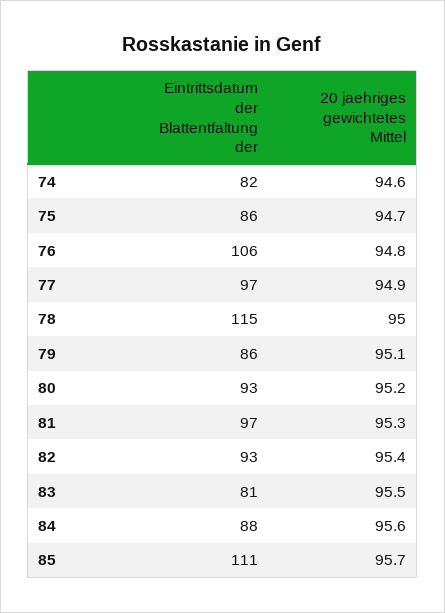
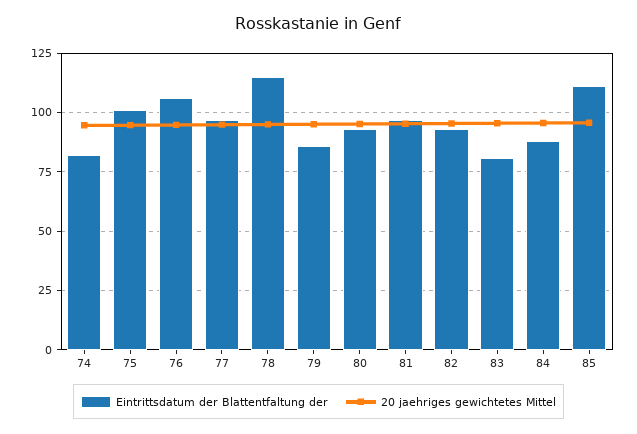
Eintrittsdatum der Blattentfaltung der, 75: 86 -> 100

